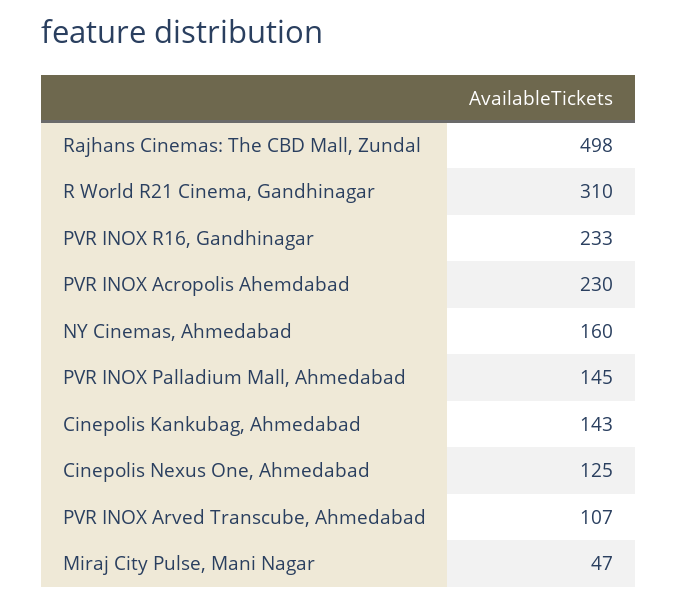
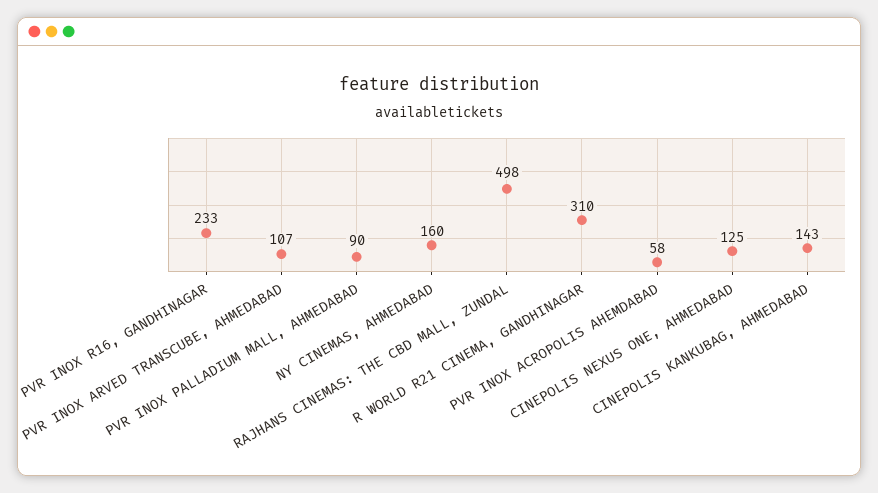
PVR INOX Acropolis Ahemdabad: 230 -> 58
PVR INOX Palladium Mall, Ahmedabad: 145 -> 90
Miraj City Pulse, Mani Nagar: 47 -> none

